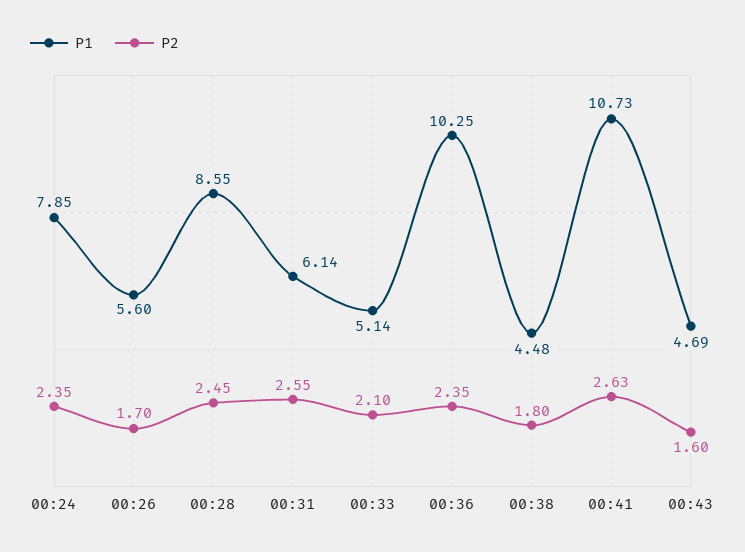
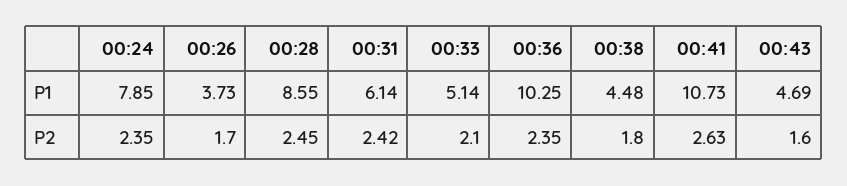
P1, 00:26: 5.6 -> 3.73
P2, 00:31: 2.55 -> 2.42

